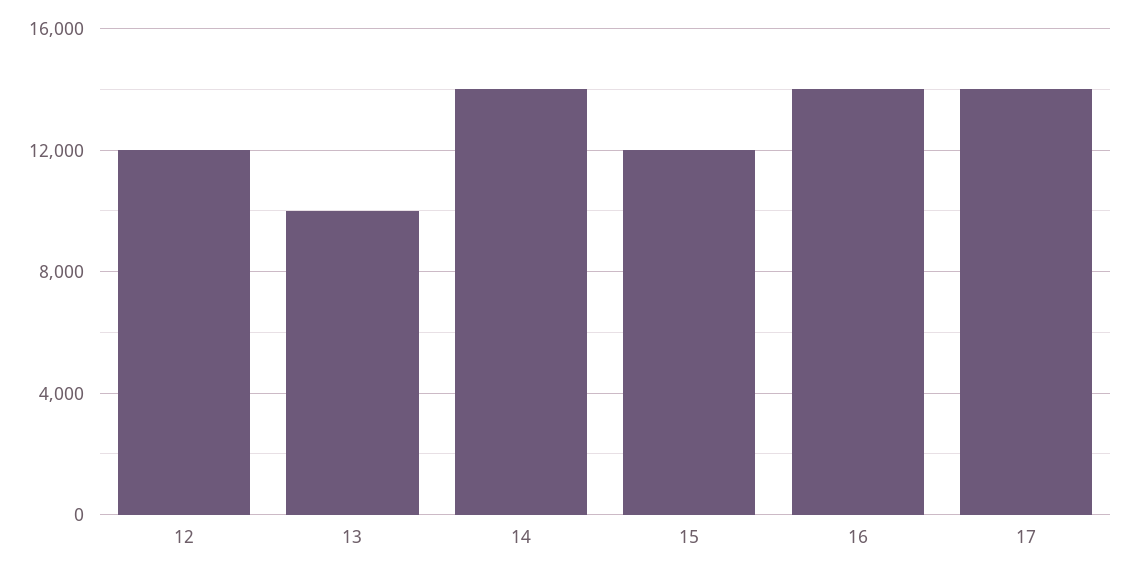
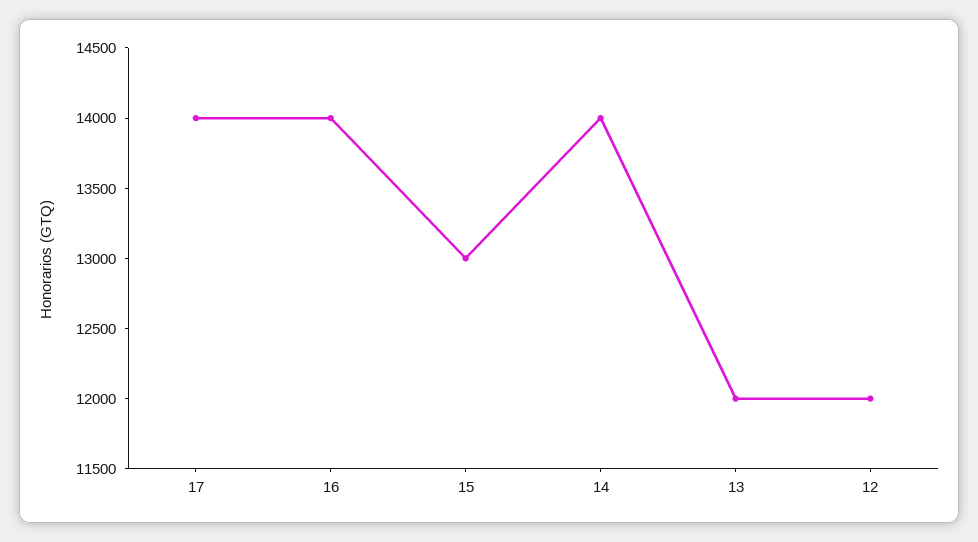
13: 10000 -> 12000
15: 12000 -> 13000

